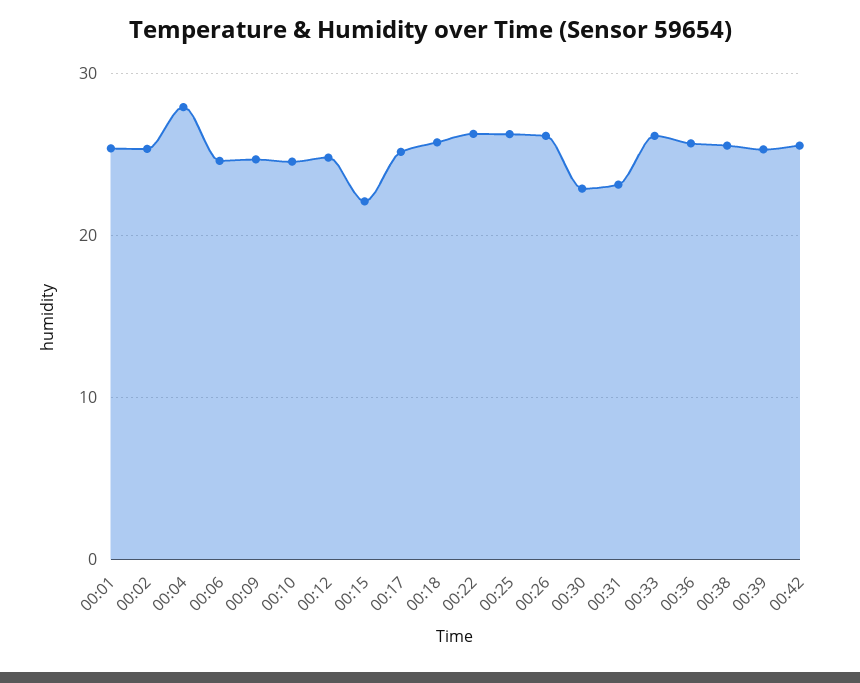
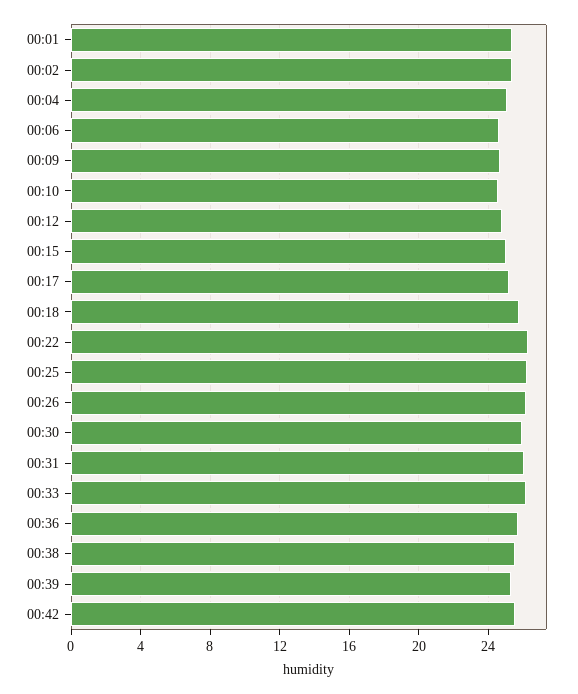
00:04: 28 -> 25
00:15: 22 -> 25
00:30: 23 -> 26
00:31: 23 -> 26

